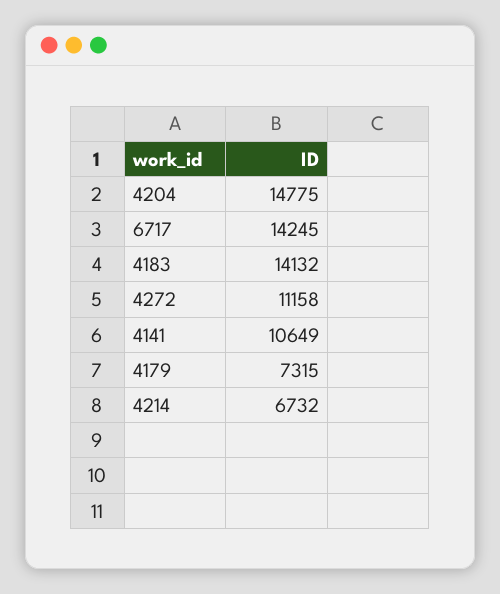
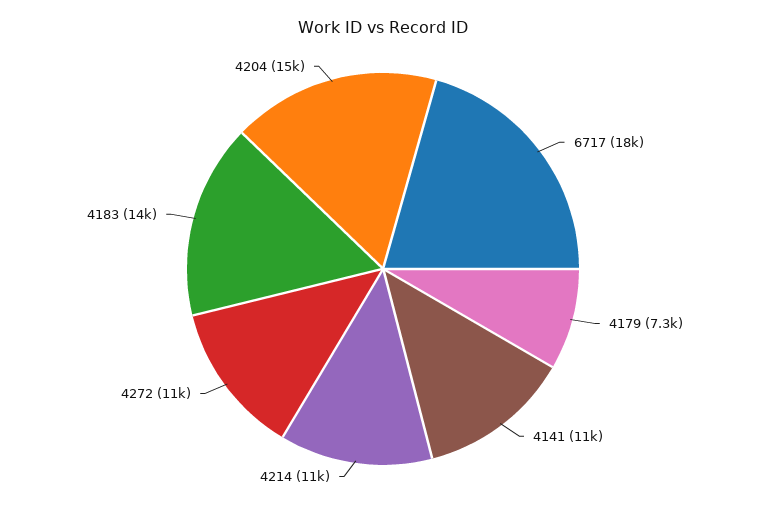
6717: 14245 -> 18000
4214: 6732 -> 11000

